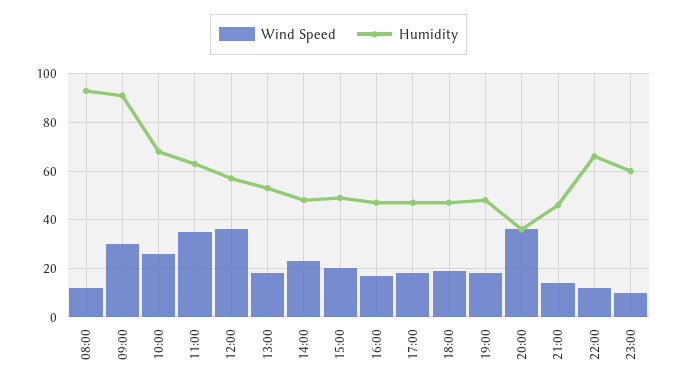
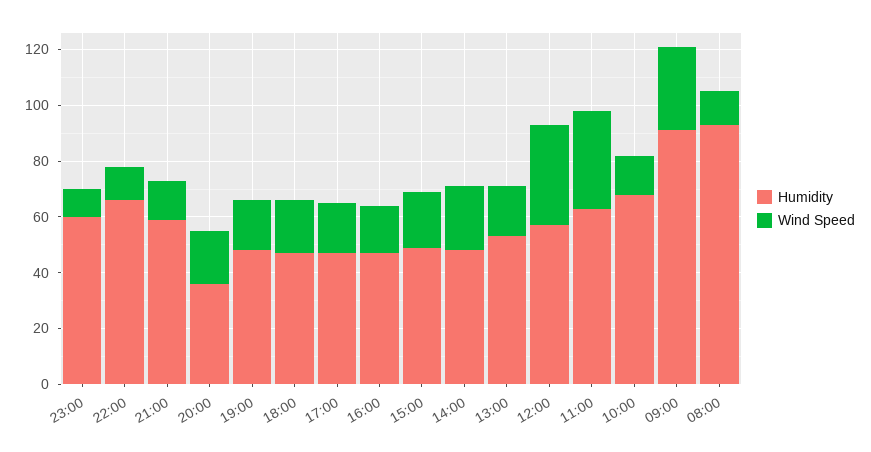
Wind Speed, 10:00: 25 -> 15
Wind Speed, 20:00: 35 -> 20
Humidity, 21:00: 45 -> 60

